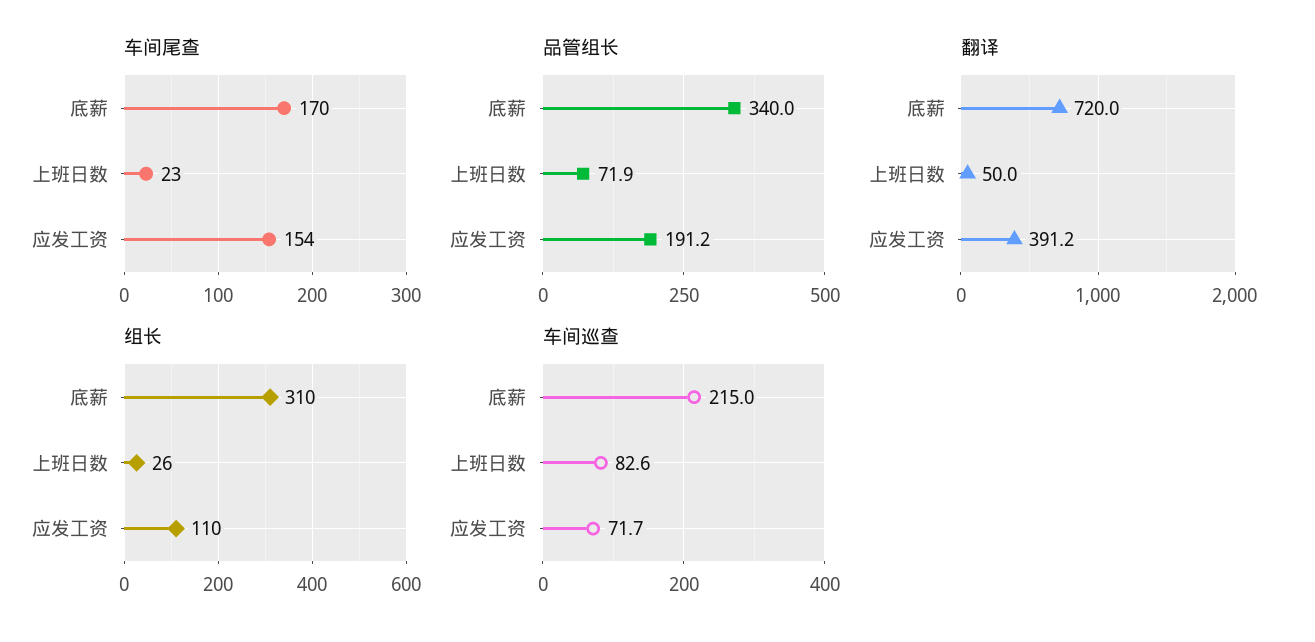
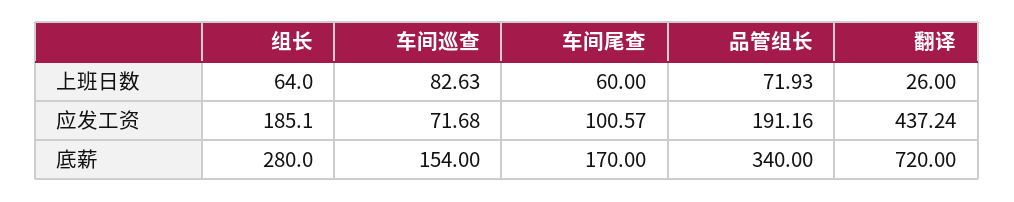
车间尾查, 上班日数: 23 -> 60
车间尾查, 应发工资: 154 -> 100.57
翻译, 上班日数: 50 -> 26
翻译, 应发工资: 391.2 -> 437.24
组长, 底薪: 310 -> 280
组长, 上班日数: 26 -> 64
组长, 应发工资: 110 -> 185.1
车间巡查, 底薪: 215 -> 154

